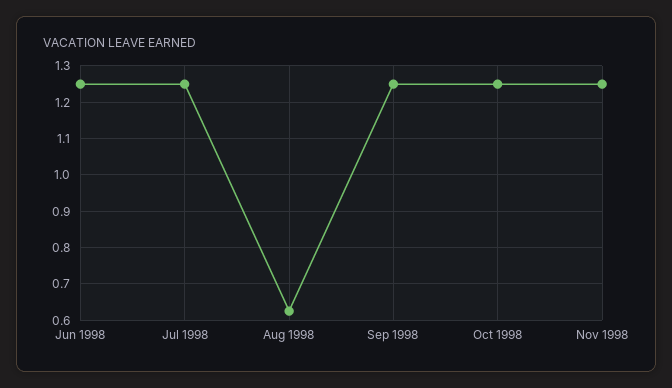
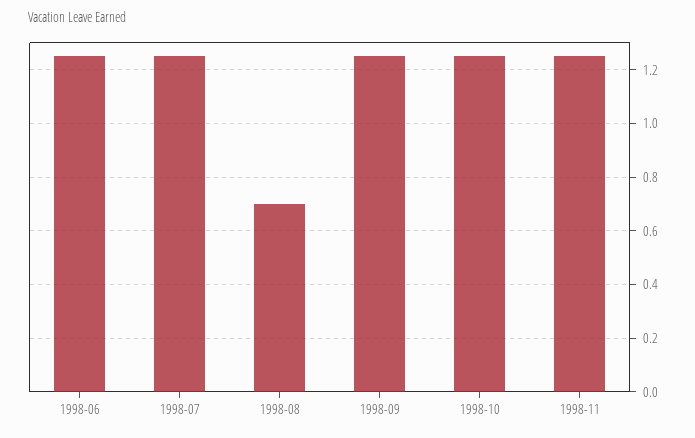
Aug 1998: 0.62 -> 0.7

